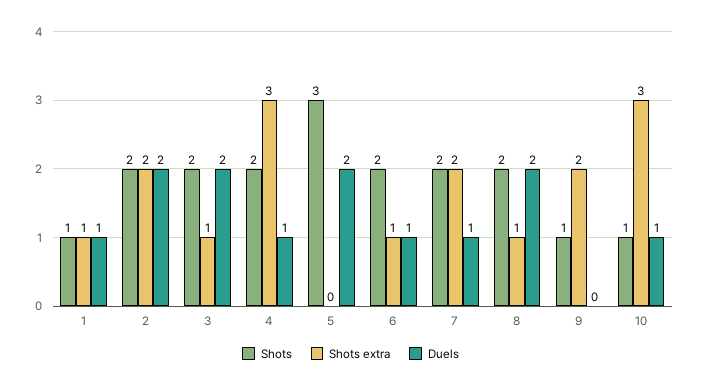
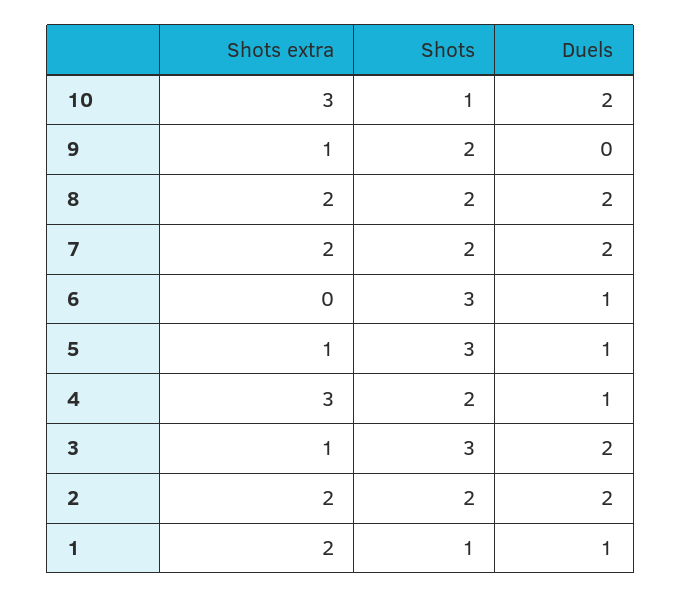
Shots extra, 1: 1 -> 2
Shots, 3: 2 -> 3
Shots extra, 5: 0 -> 1
Duels, 5: 2 -> 1
Shots, 6: 2 -> 3
Shots extra, 6: 1 -> 0
Duels, 7: 1 -> 2
Shots extra, 8: 1 -> 2
Shots, 9: 1 -> 2
Shots extra, 9: 2 -> 1
Duels, 10: 1 -> 2

